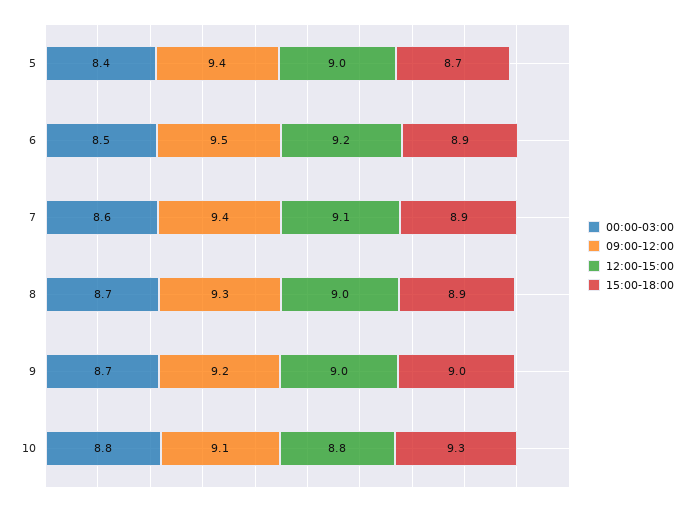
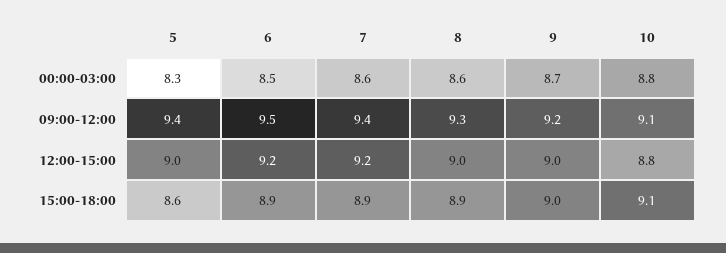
00:00-03:00, 5: 8.4 -> 8.3
15:00-18:00, 5: 8.7 -> 8.6
12:00-15:00, 7: 9.1 -> 9.2
00:00-03:00, 8: 8.7 -> 8.6
15:00-18:00, 10: 9.3 -> 9.1

